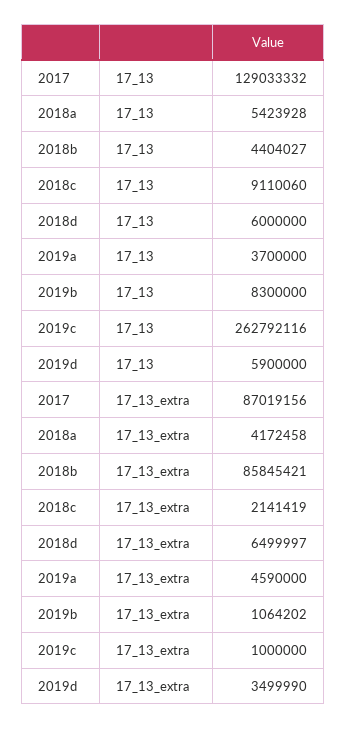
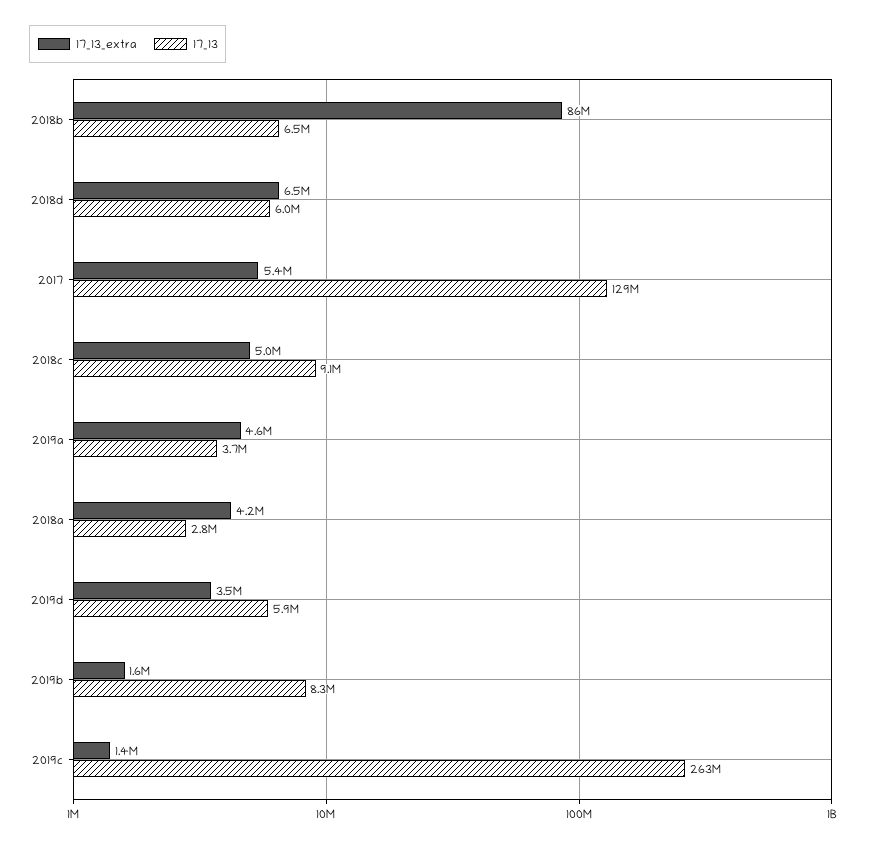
17_13, 2018a: 5423928 -> 2800000
17_13, 2018b: 4404027 -> 6500000
17_13_extra, 2017: 87019156 -> 5400000
17_13_extra, 2018c: 2141419 -> 5000000
17_13_extra, 2019b: 1064202 -> 1600000
17_13_extra, 2019c: 1000000 -> 1400000

